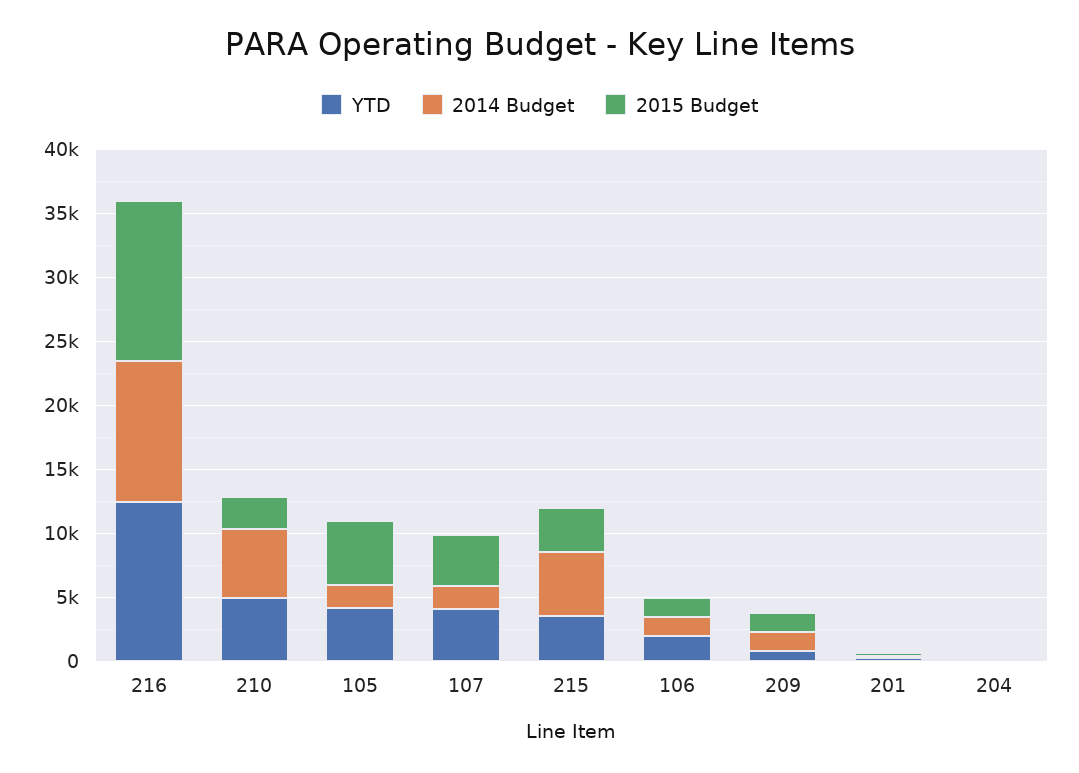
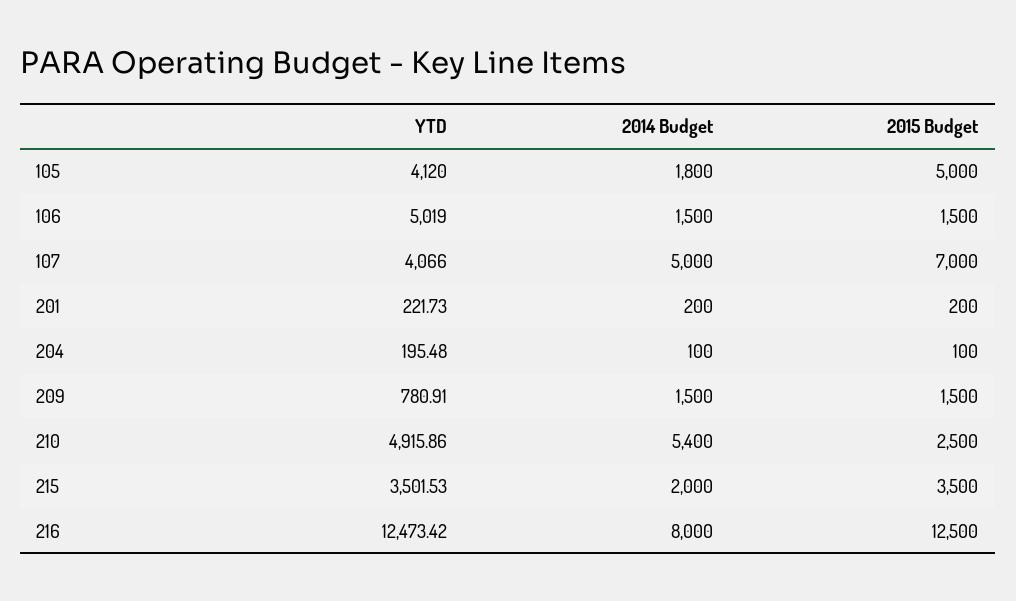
2014 Budget, 216: 11000 -> 8000
2014 Budget, 107: 2000 -> 5000
2015 Budget, 107: 4000 -> 7000
2014 Budget, 215: 5000 -> 2000
YTD, 106: 2000 -> 5019

